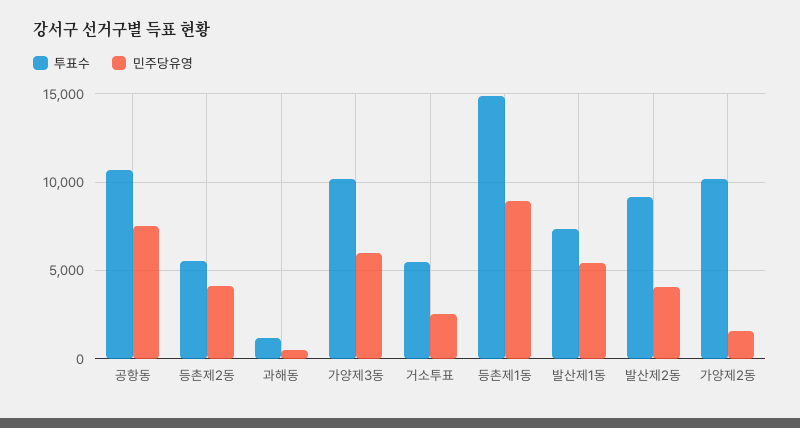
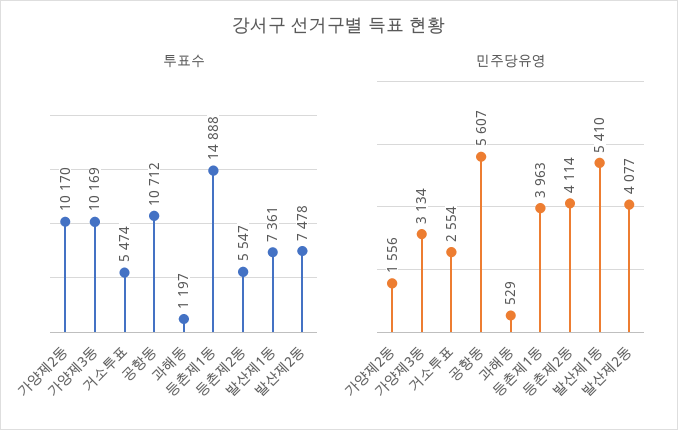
민주당유영, 공항동: 7500 -> 5607
민주당유영, 가양제3동: 6000 -> 3134
민주당유영, 등촌제1동: 9000 -> 3963
투표수, 발산제2동: 9000 -> 7478

